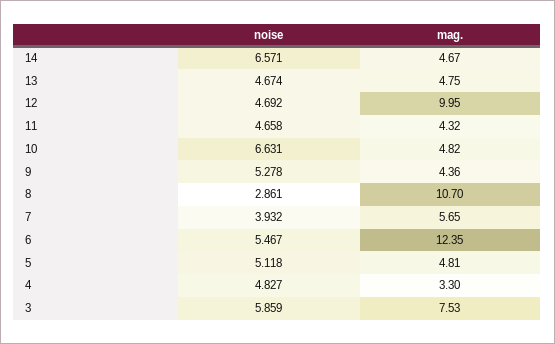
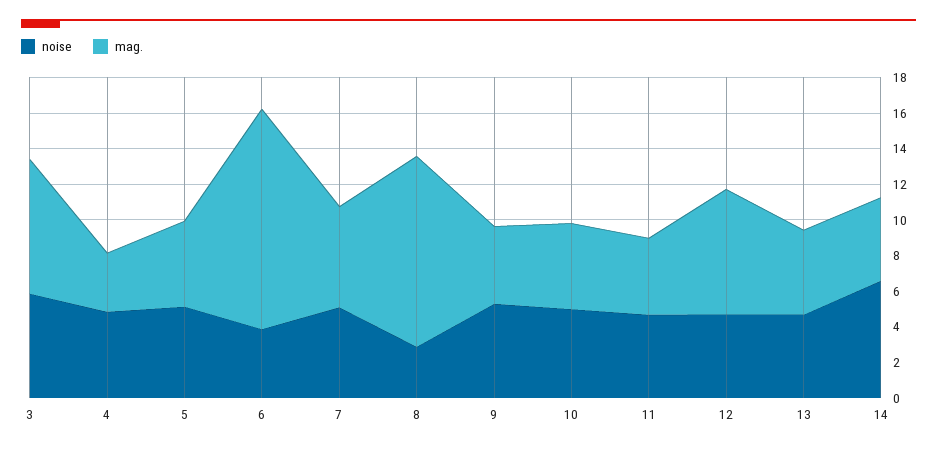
mag., 12: 9.95 -> 7
noise, 10: 6.631 -> 5
noise, 7: 3.932 -> 5
noise, 6: 5.467 -> 4

